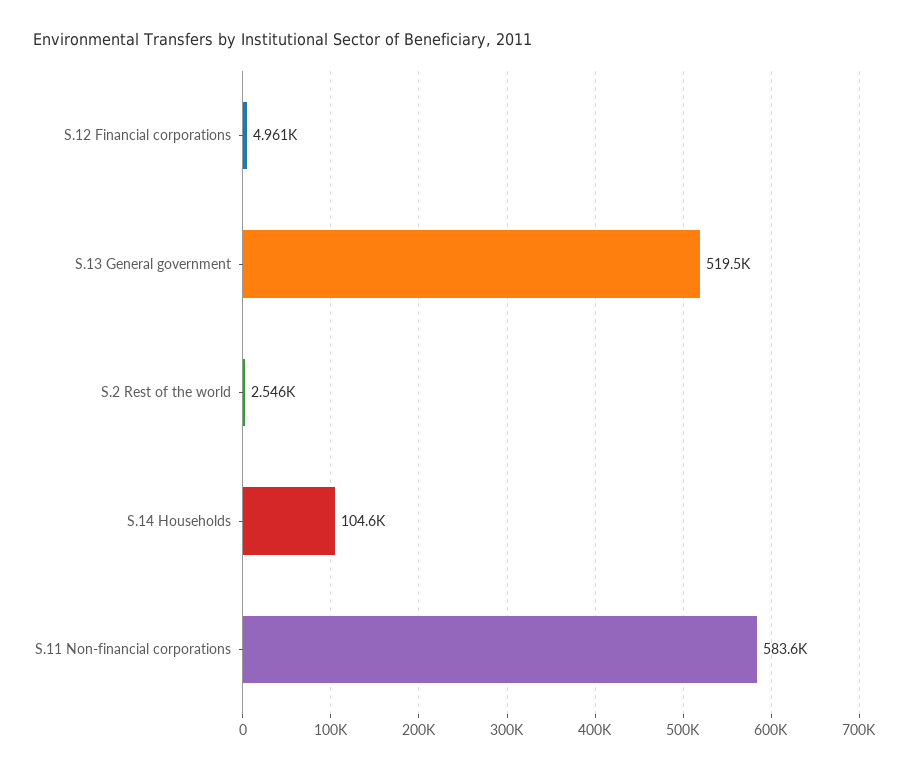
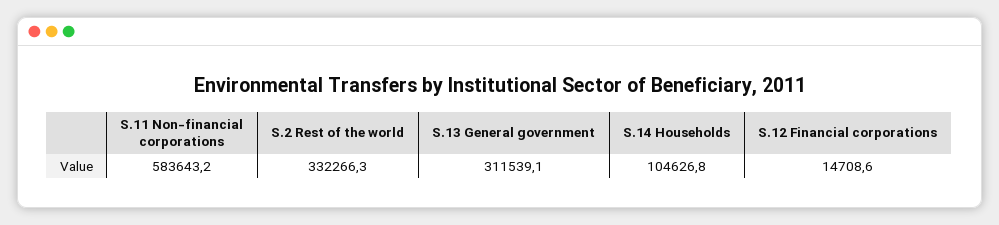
S.12 Financial corporations: 4961 -> 14708.6
S.13 General government: 519500 -> 311539.1
S.2 Rest of the world: 2546 -> 332266.3

